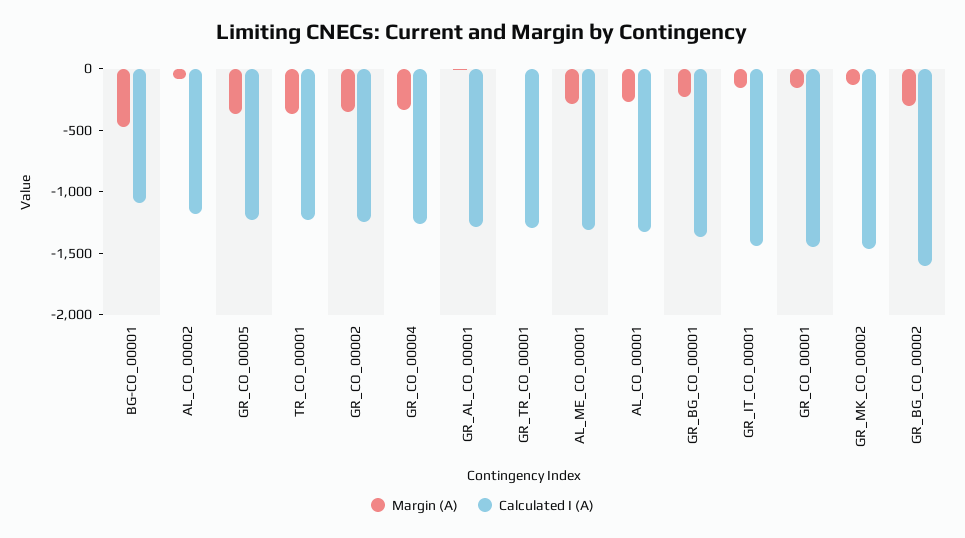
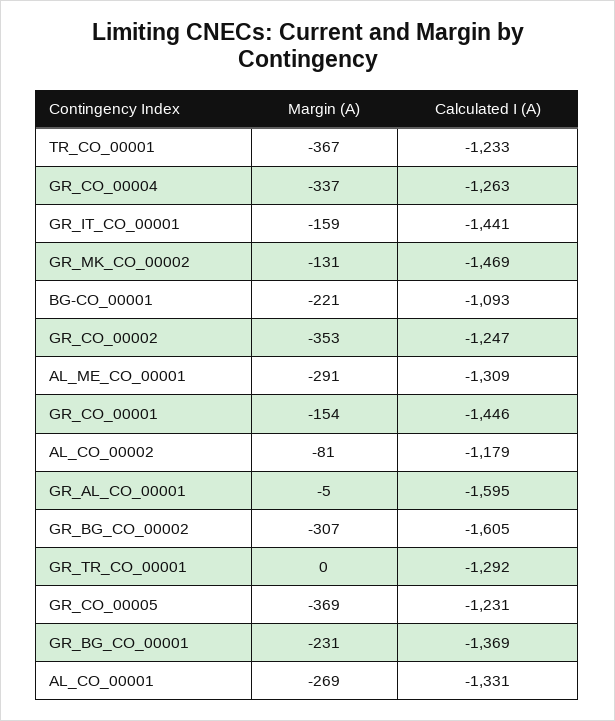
Margin (A), BG-CO_00001: -500 -> -221
Calculated I (A), GR_AL_CO_00001: -1300 -> -1595

